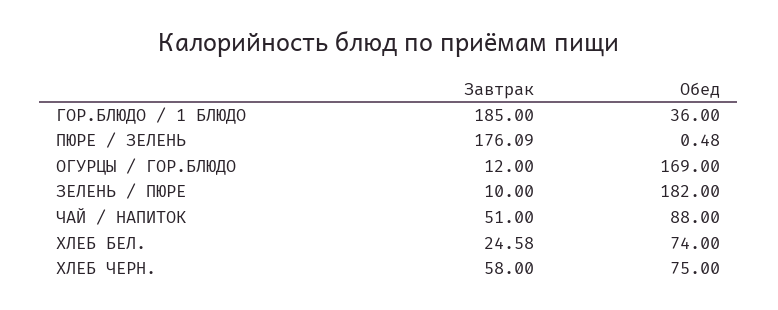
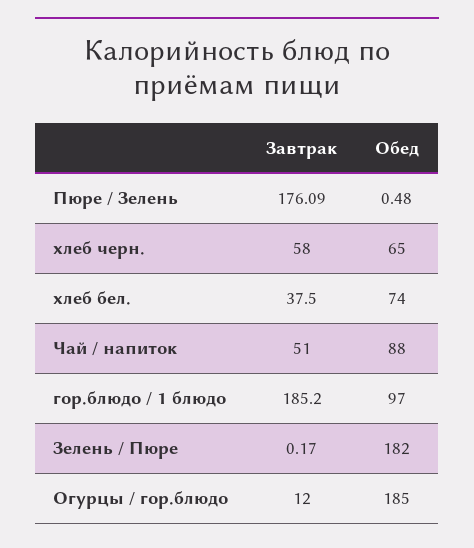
Завтрак, ГОР.БЛЮДО / 1 БЛЮДО: 185 -> 185.2
Обед, ГОР.БЛЮДО / 1 БЛЮДО: 36 -> 97
Обед, ОГУРЦЫ / ГОР.БЛЮДО: 169 -> 185
Завтрак, ЗЕЛЕНЬ / ПЮРЕ: 10 -> 0.17
Завтрак, ХЛЕБ БЕЛ.: 24.58 -> 37.5
Обед, ХЛЕБ ЧЕРН.: 75 -> 65

